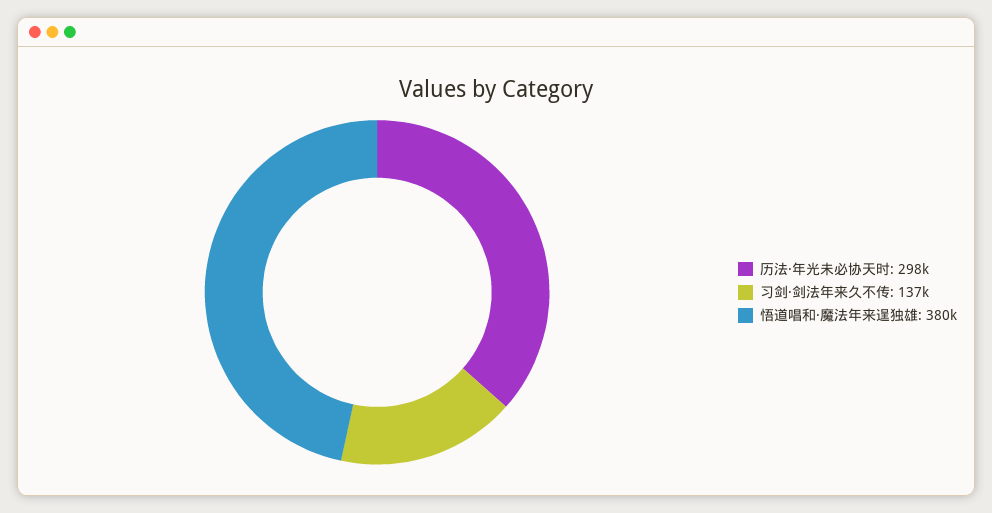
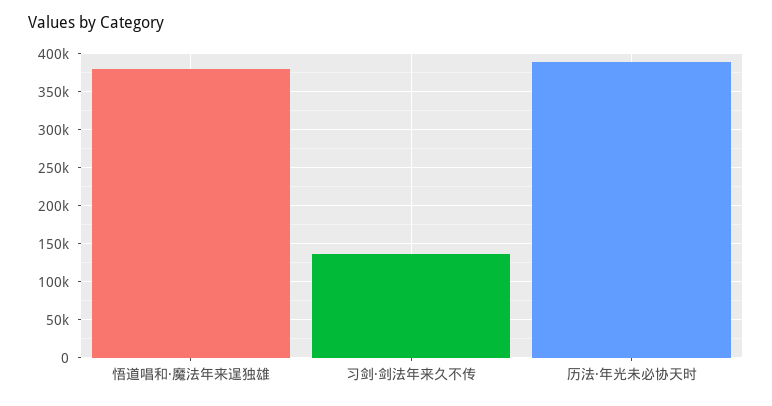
历法·年光未必协天时: 298000 -> 390000

